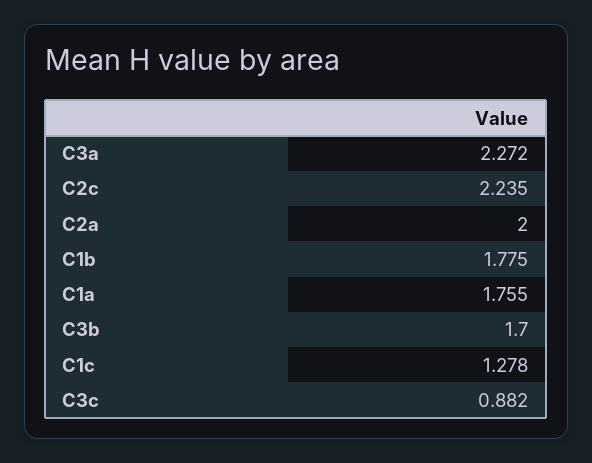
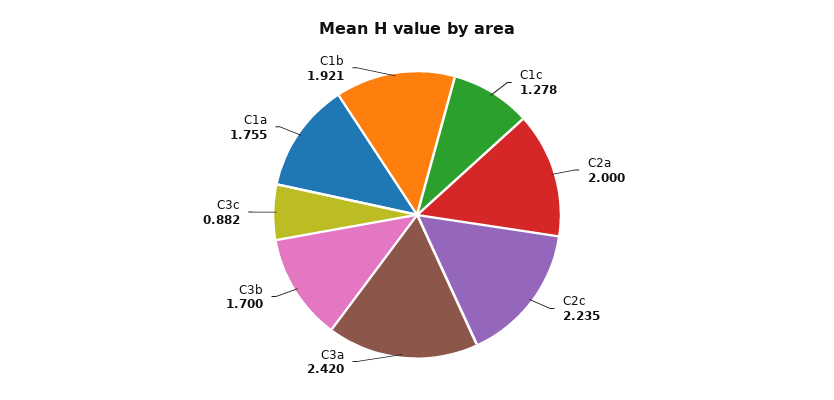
C3a: 2.272 -> 2.42
C1b: 1.775 -> 1.921

